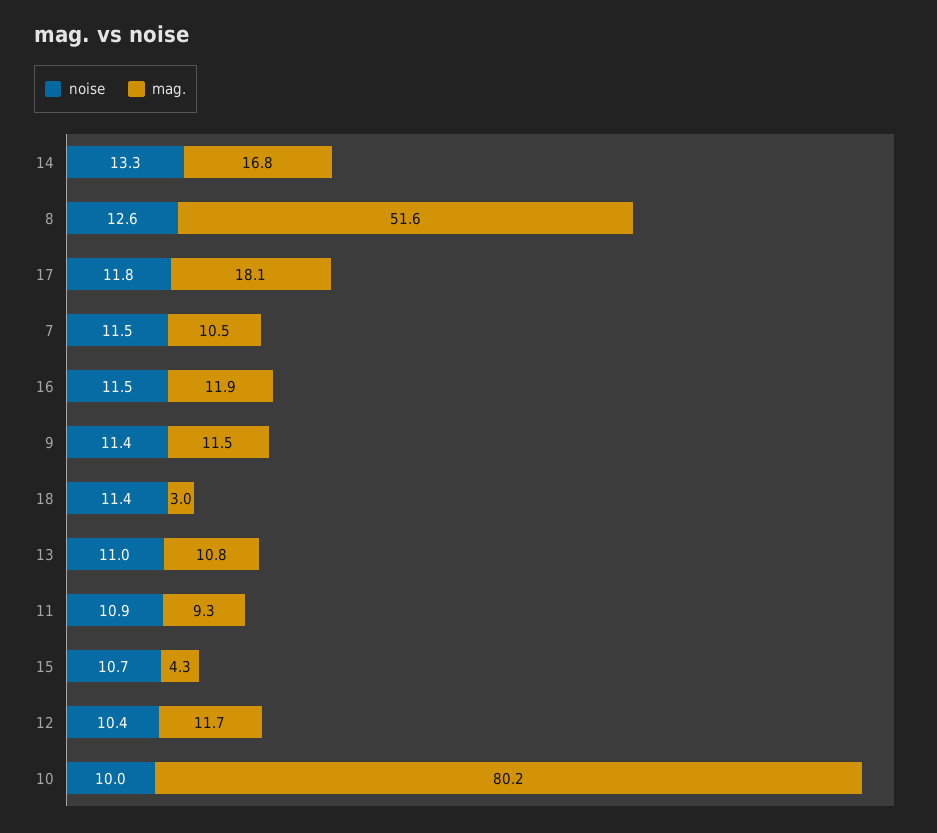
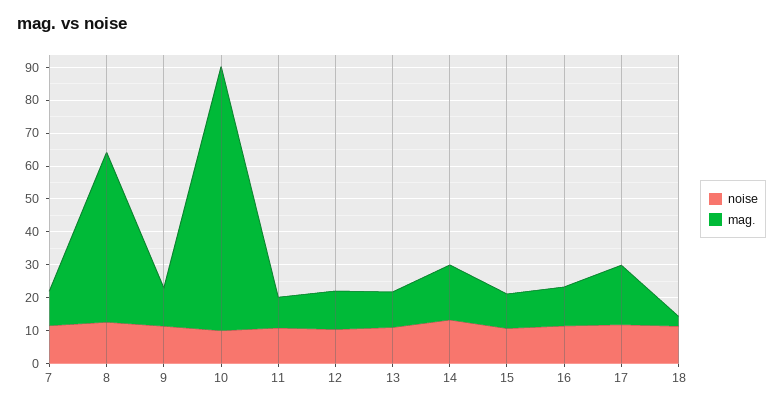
mag., 15: 4.3 -> 10

